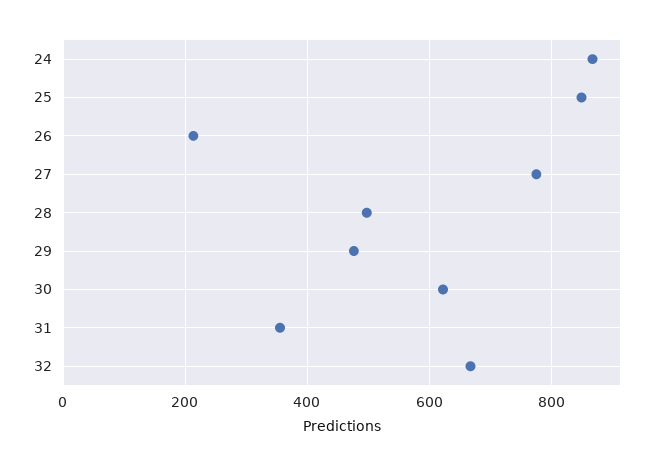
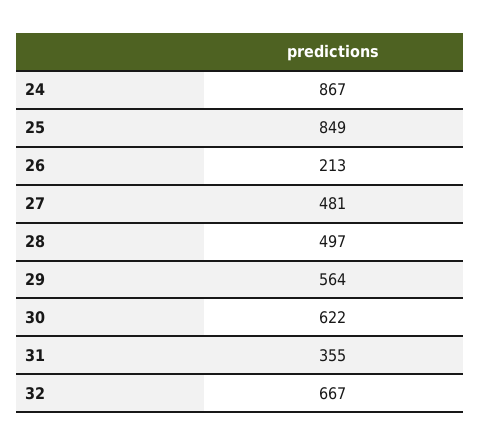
27: 780 -> 481
29: 480 -> 564

